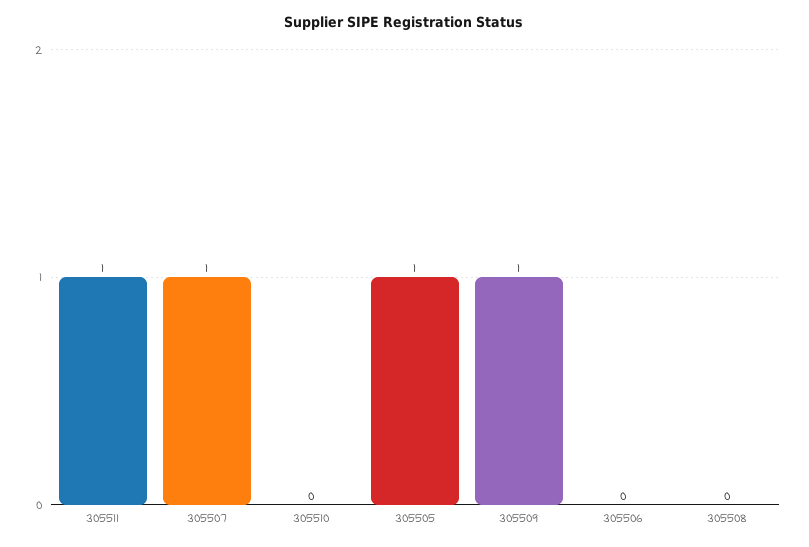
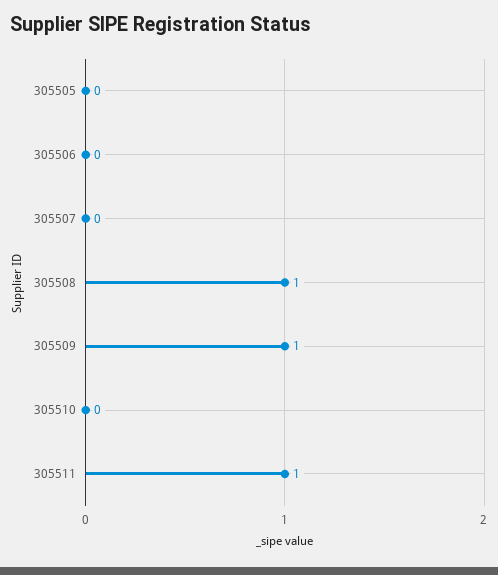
305507: 1 -> 0
305505: 1 -> 0
305508: 0 -> 1

